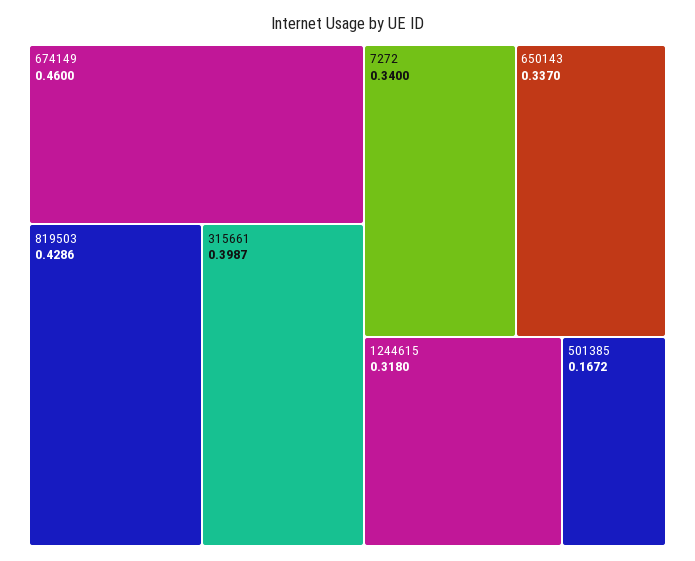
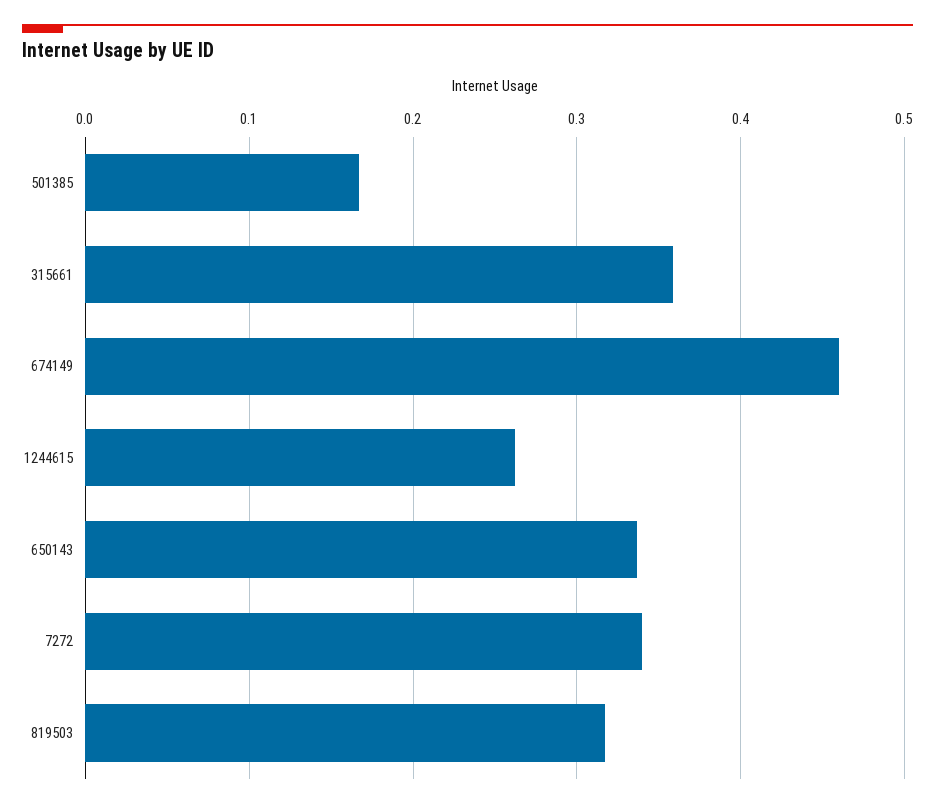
819503: 0.4286 -> 0.32
315661: 0.3987 -> 0.36
1244615: 0.318 -> 0.26

